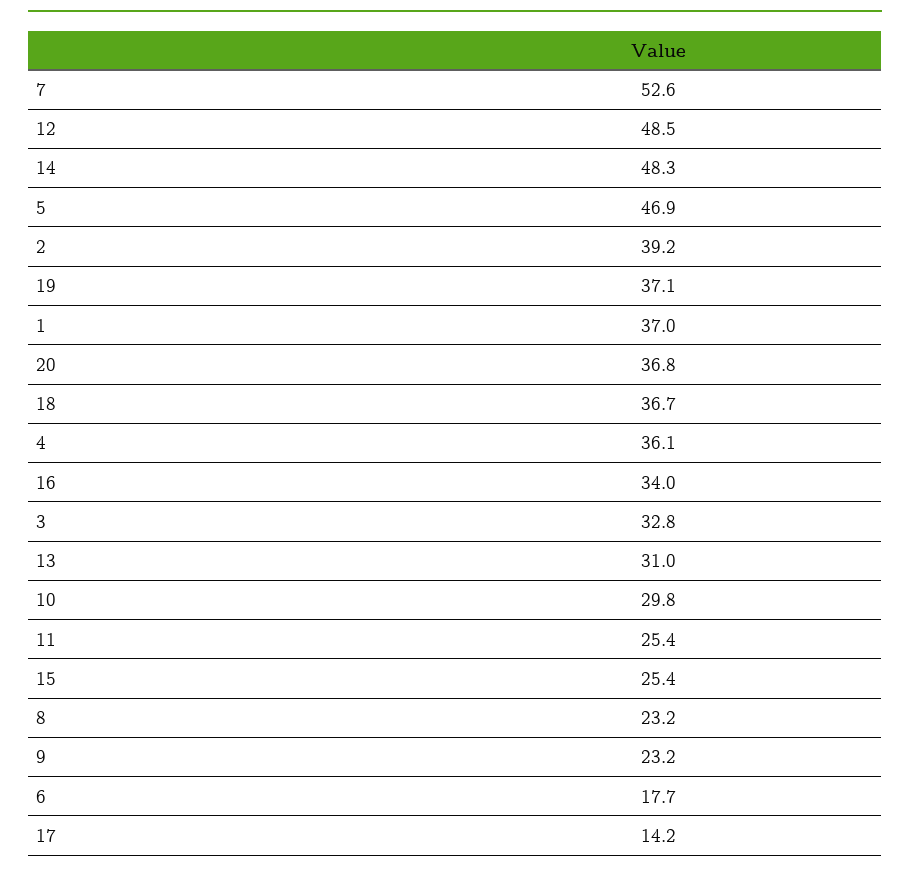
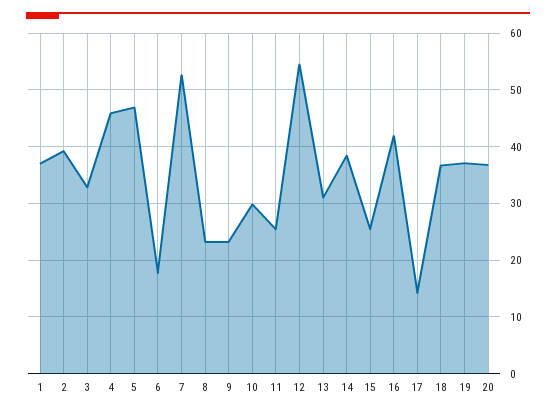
12: 48.5 -> 54
14: 48.3 -> 38
4: 36.1 -> 46
16: 34 -> 42

